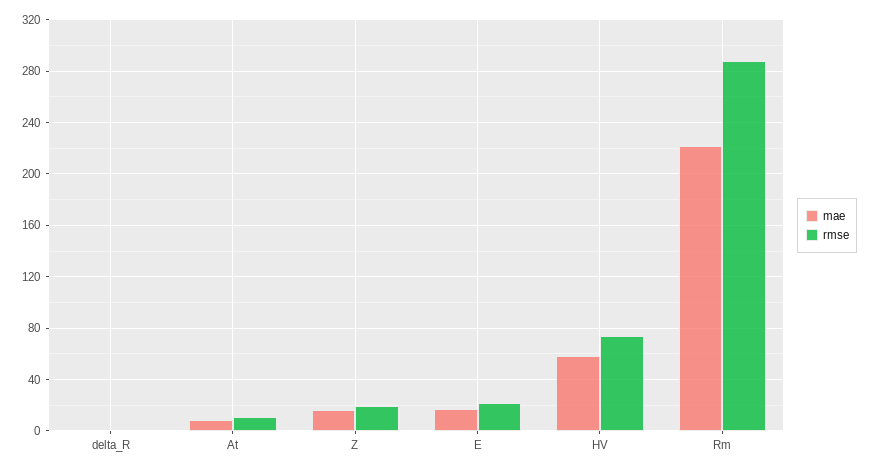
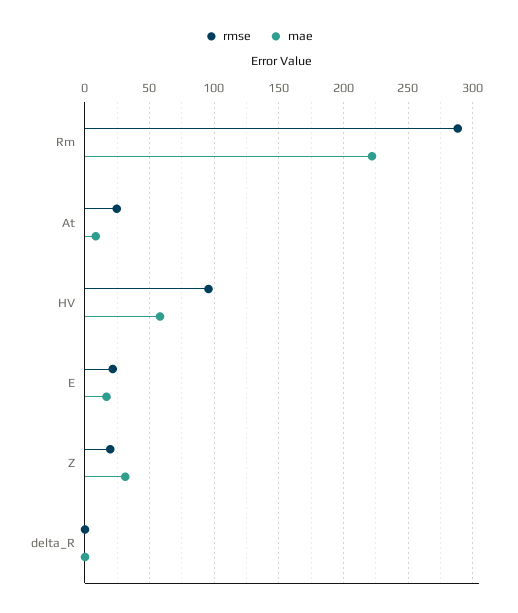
rmse, At: 10 -> 25
mae, Z: 15 -> 30
rmse, HV: 75 -> 95

